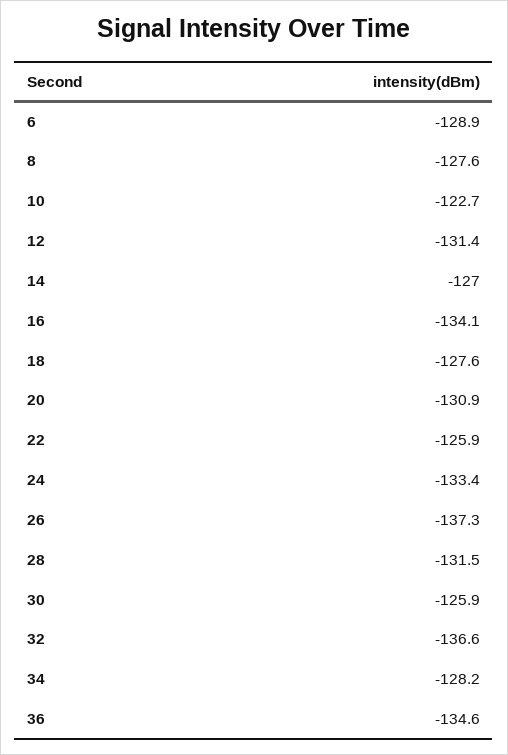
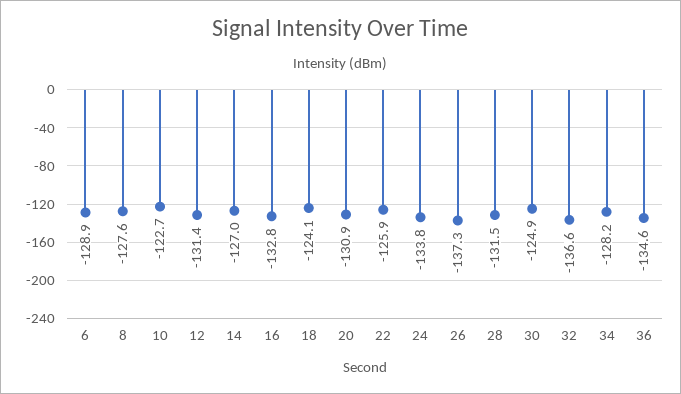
16: -134.1 -> -132.8
18: -127.6 -> -124.1
24: -133.4 -> -133.8
30: -125.9 -> -124.9

